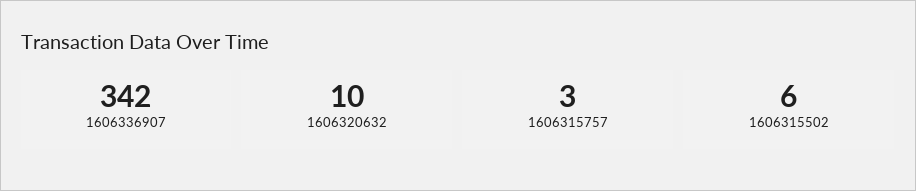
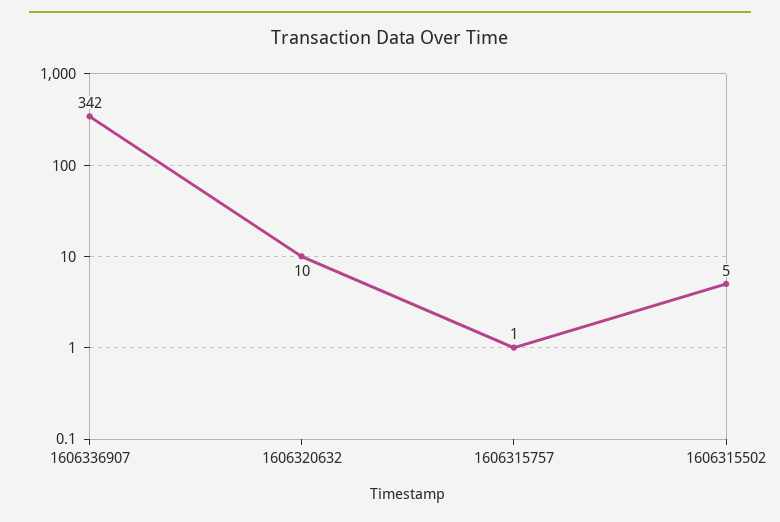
1606315757: 3 -> 1
1606315502: 6 -> 5

